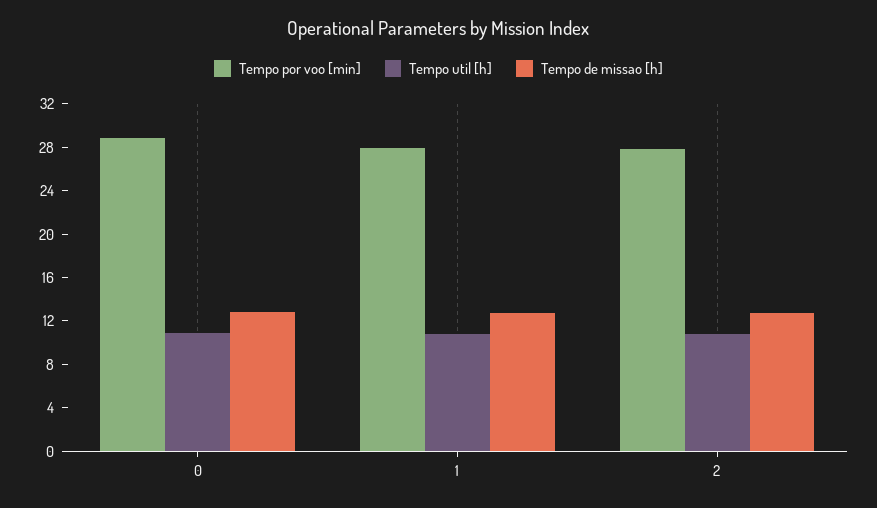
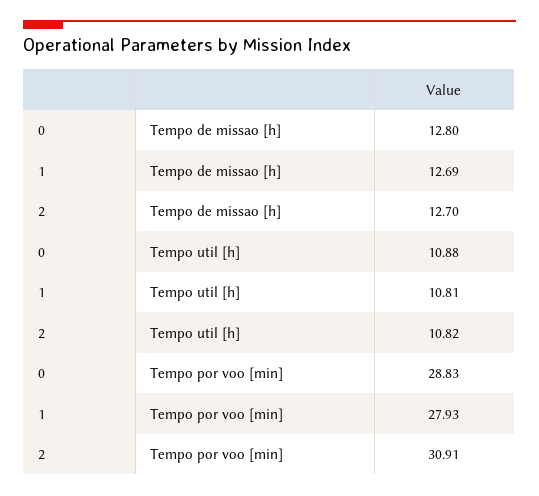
Tempo por voo [min], 2: 28 -> 30.91

